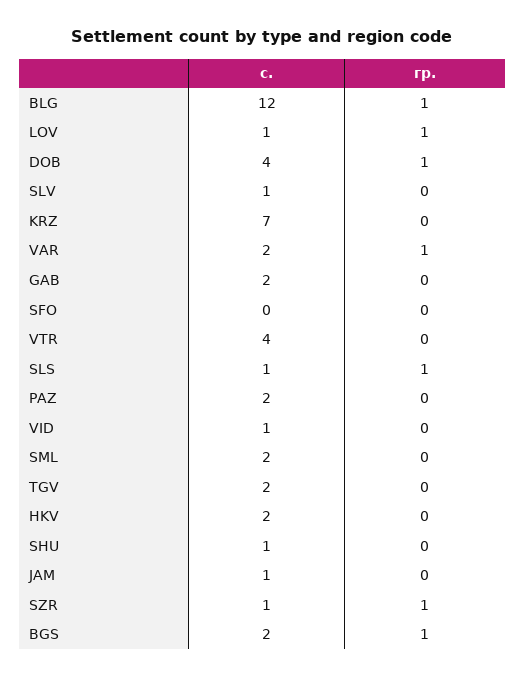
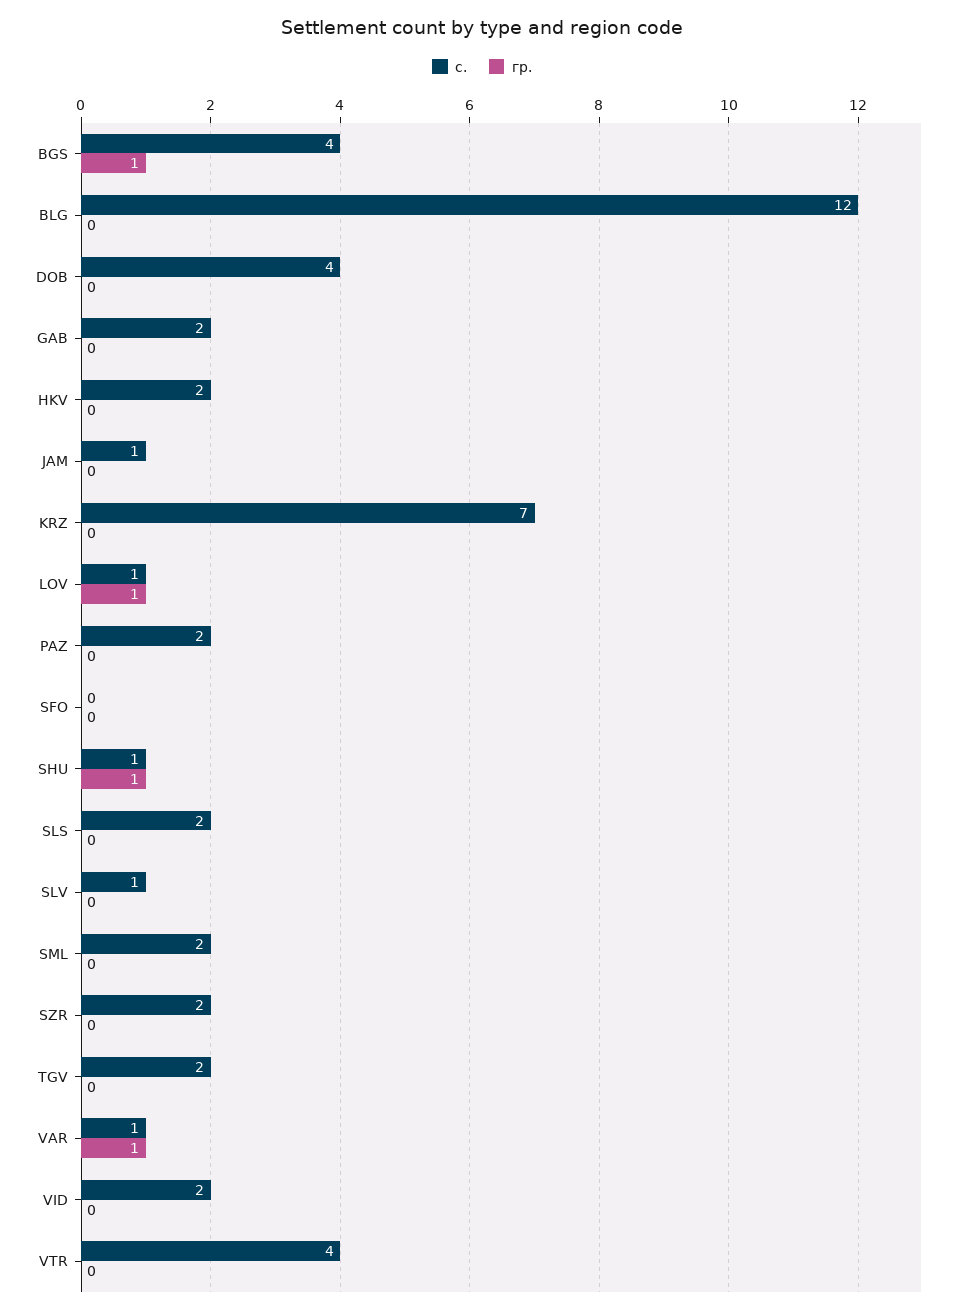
гр., BLG: 1 -> 0
гр., DOB: 1 -> 0
с., VAR: 2 -> 1
с., SLS: 1 -> 2
гр., SLS: 1 -> 0
с., VID: 1 -> 2
гр., SHU: 0 -> 1
с., SZR: 1 -> 2
гр., SZR: 1 -> 0
с., BGS: 2 -> 4

